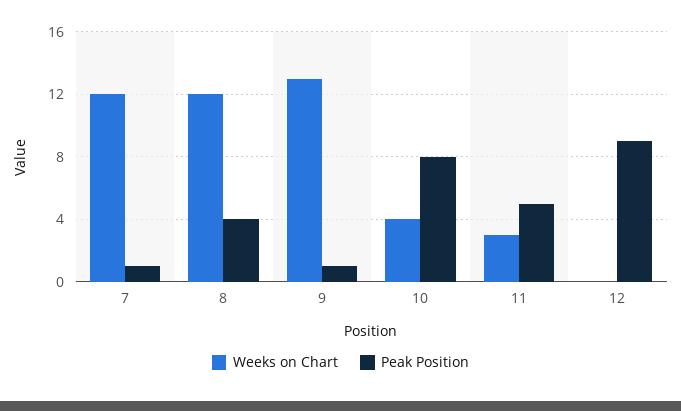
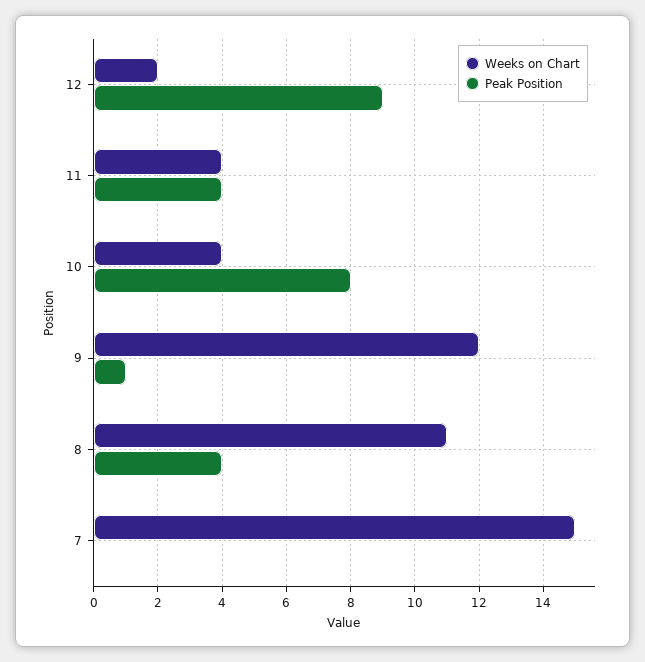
Weeks on Chart, 7: 12 -> 15
Peak Position, 7: 1 -> 0
Weeks on Chart, 8: 12 -> 11
Weeks on Chart, 9: 13 -> 12
Weeks on Chart, 11: 3 -> 4
Peak Position, 11: 5 -> 4
Weeks on Chart, 12: 0 -> 2

